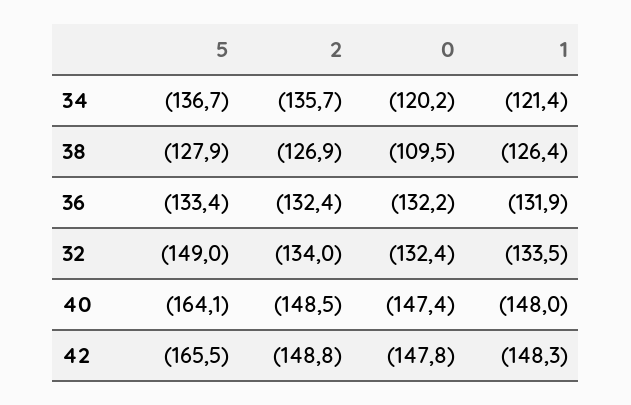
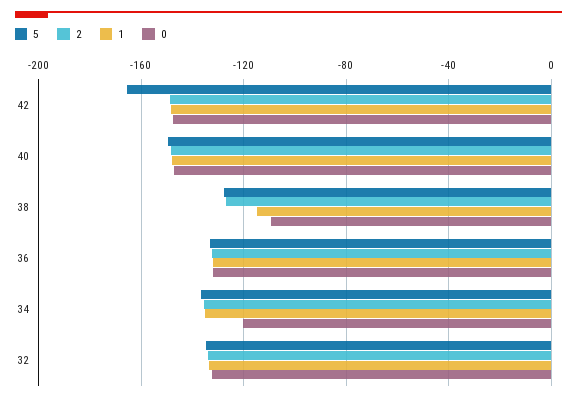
1, 34: -121.4 -> -135
1, 38: -126.4 -> -115
5, 32: -149 -> -135
5, 40: -164.1 -> -150

